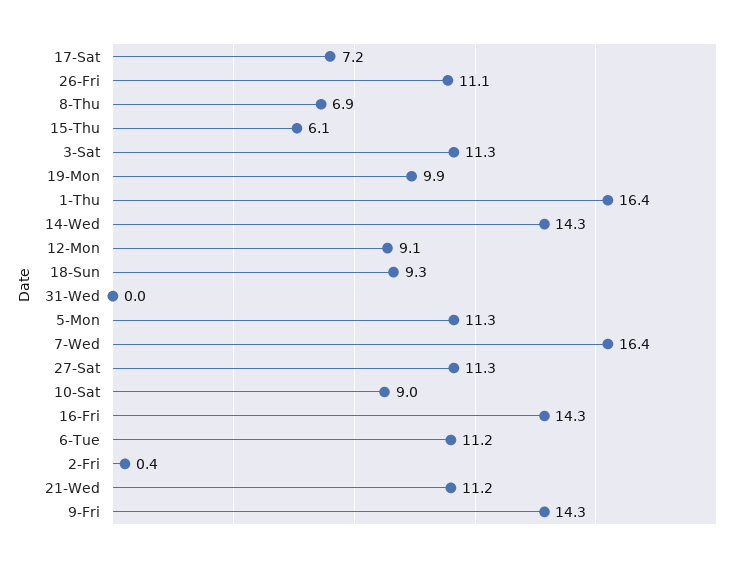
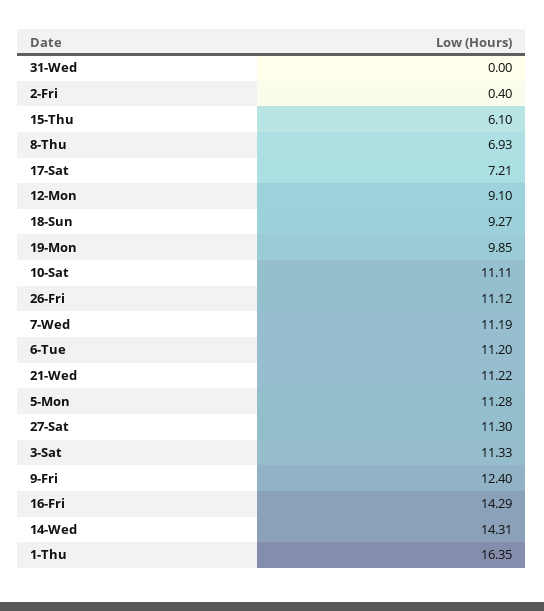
7-Wed: 16.4 -> 11.19
10-Sat: 9 -> 11.11
9-Fri: 14.3 -> 12.4

